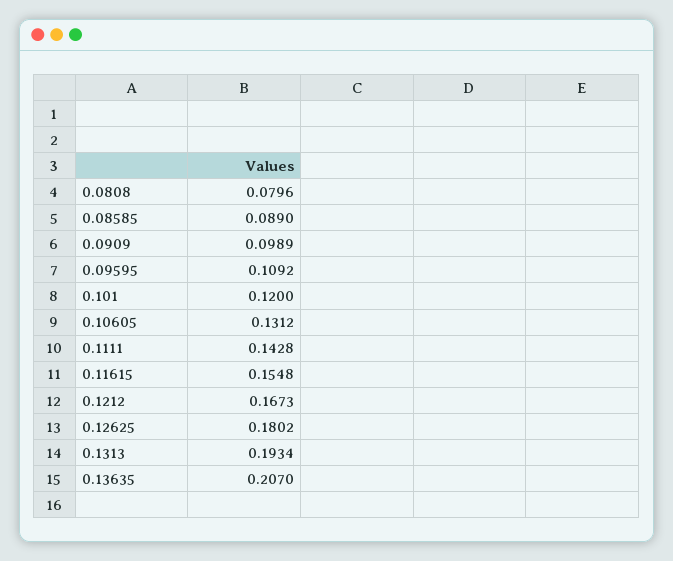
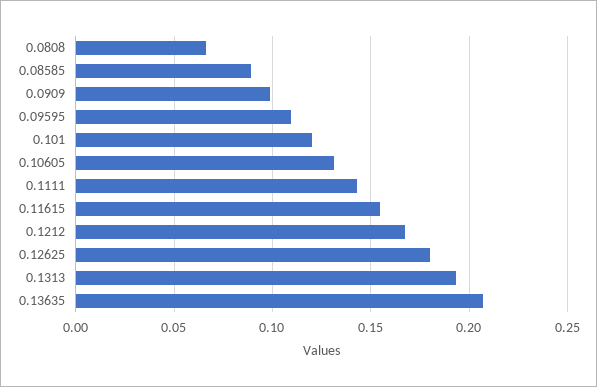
0.0808: 0.0796 -> 0.065

